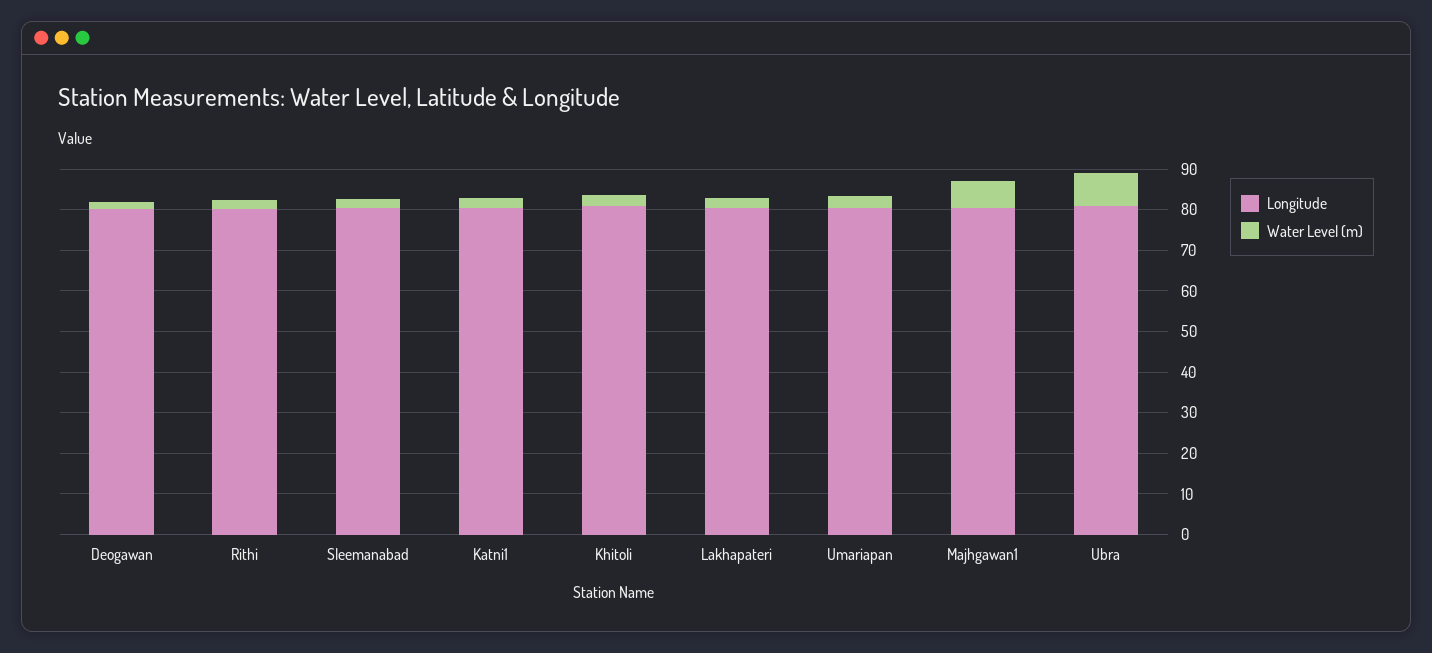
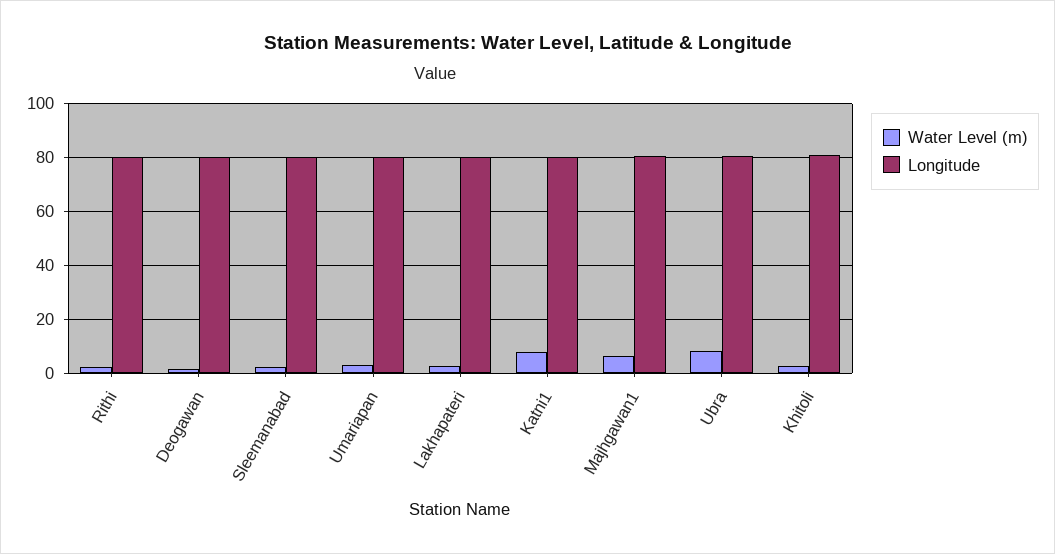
Water Level (m), Katni1: 2 -> 7.5

